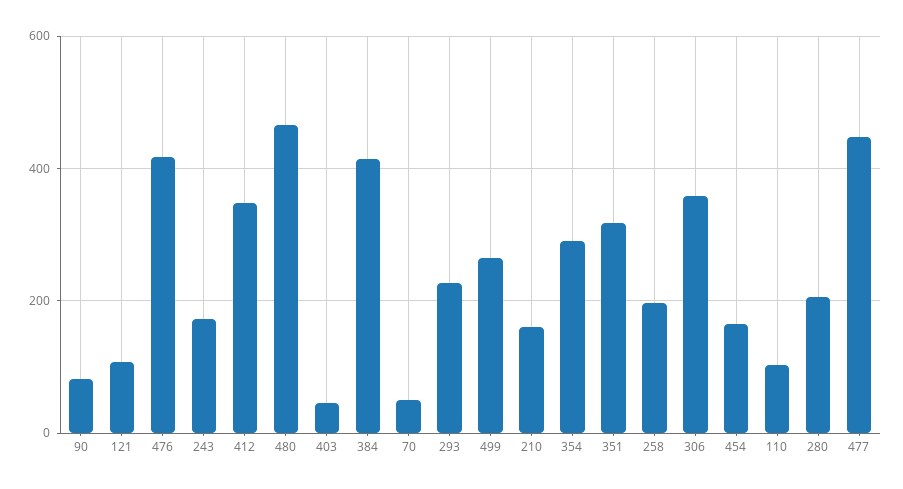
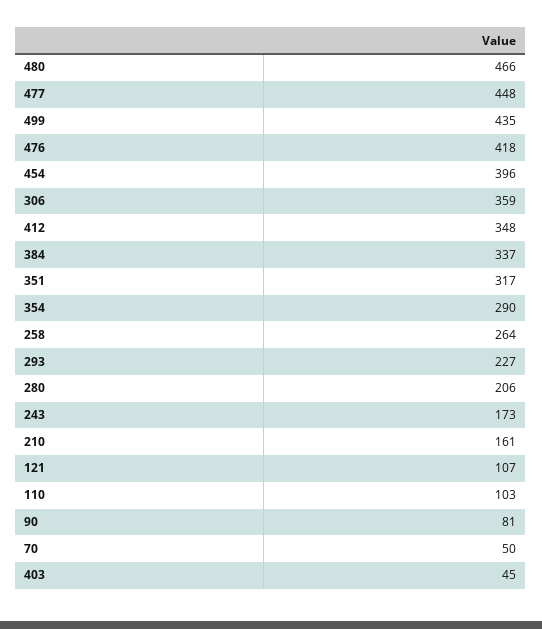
384: 420 -> 337
499: 260 -> 435
258: 200 -> 264
454: 160 -> 396

